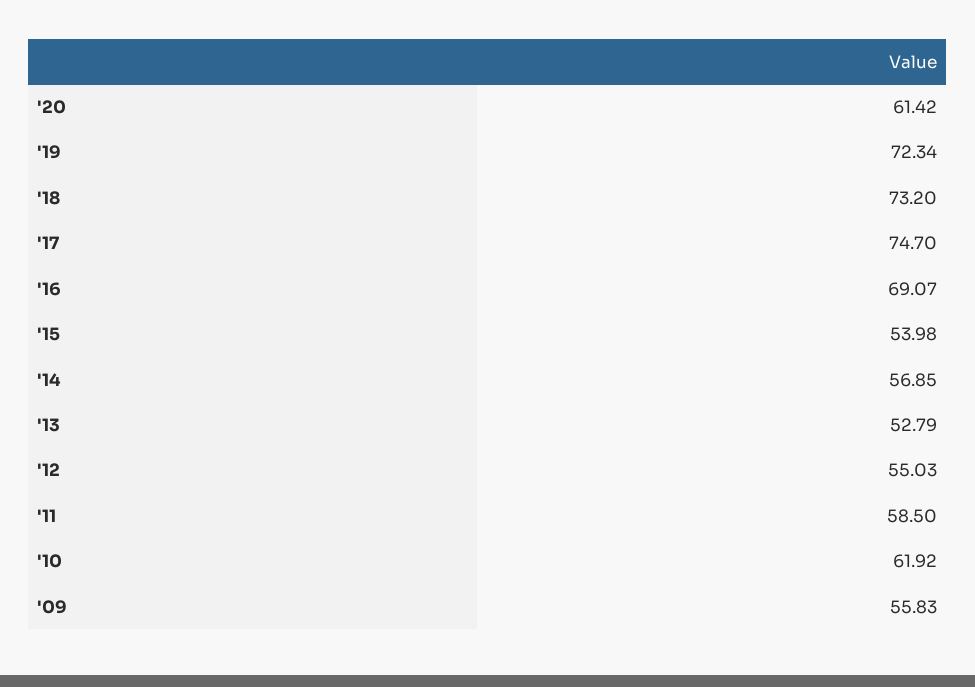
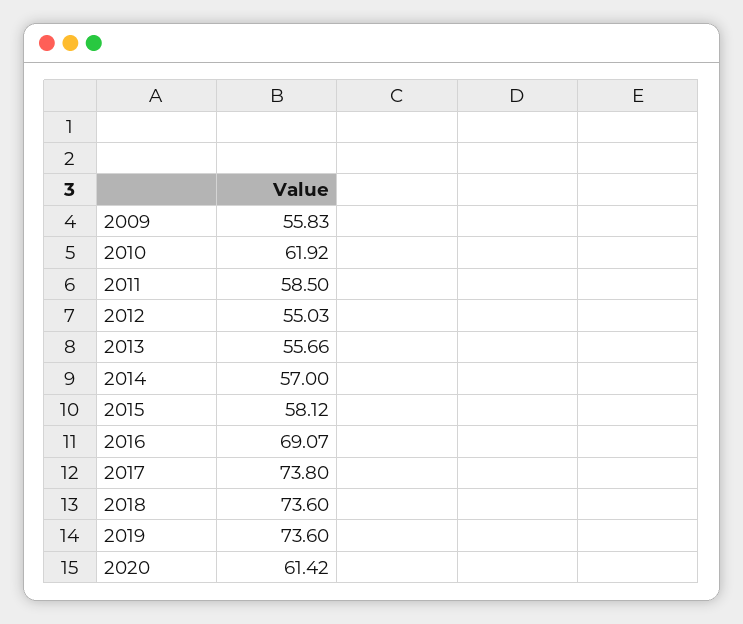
'19: 72.34 -> 73.6
'18: 73.2 -> 73.6
'17: 74.7 -> 73.8
'15: 53.98 -> 58.12
'14: 56.85 -> 57
'13: 52.79 -> 55.66

